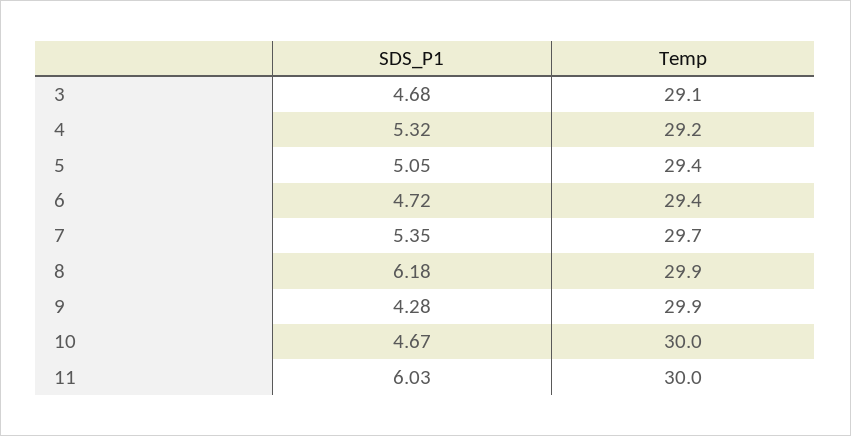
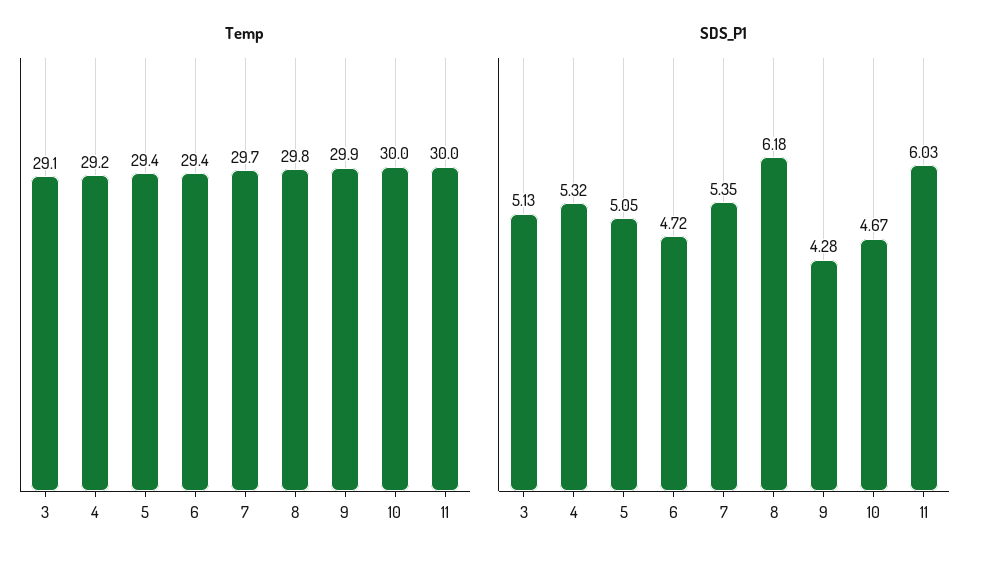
SDS_P1, 3: 4.68 -> 5.13
Temp, 8: 29.9 -> 29.8

